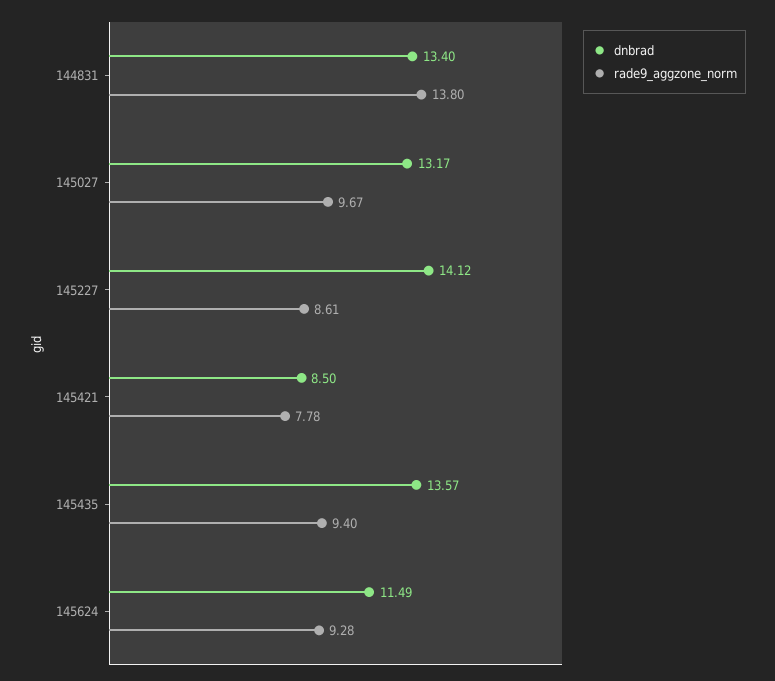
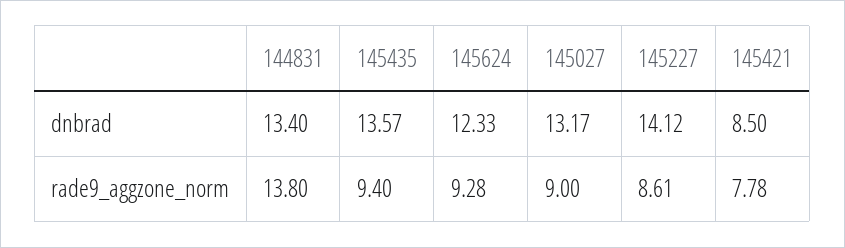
rade9_aggzone_norm, 145027: 9.67 -> 9
dnbrad, 145624: 11.49 -> 12.33

